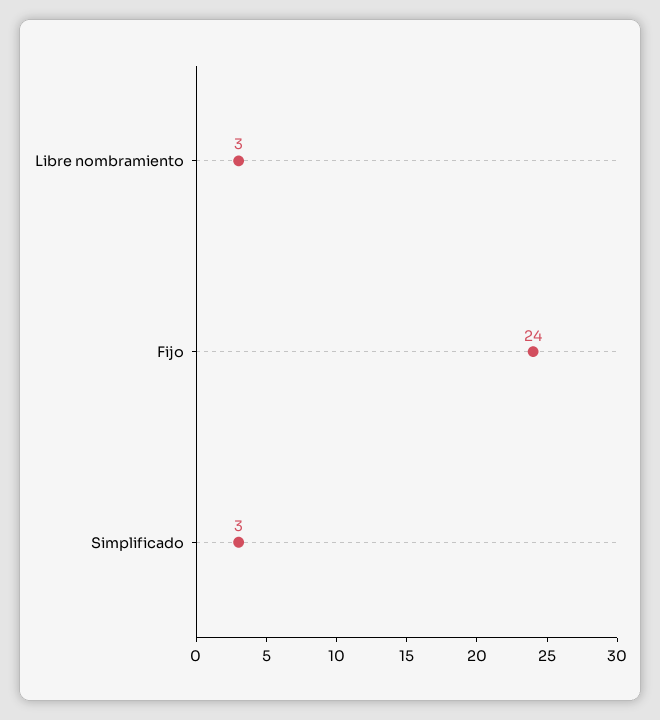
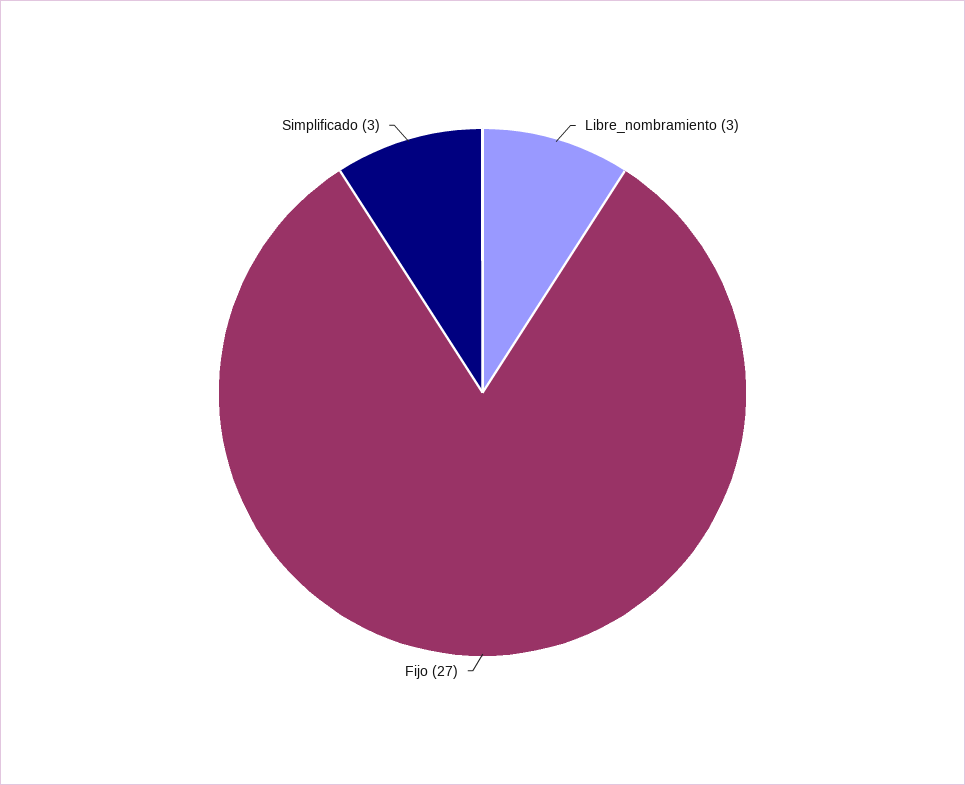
Fijo: 24 -> 27

